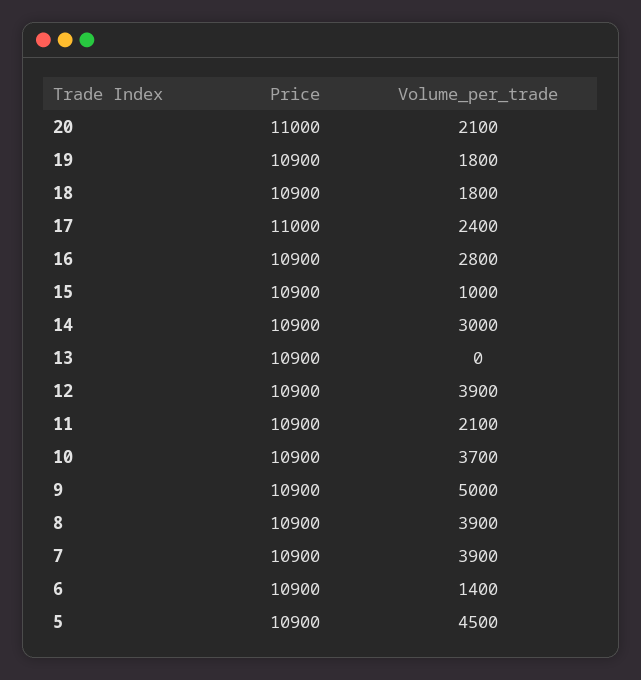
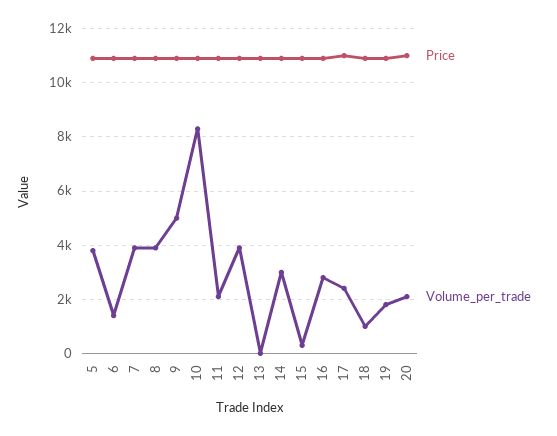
Volume_per_trade, 18: 1800 -> 1000
Volume_per_trade, 15: 1000 -> 250
Volume_per_trade, 10: 3700 -> 8250
Volume_per_trade, 5: 4500 -> 3750

